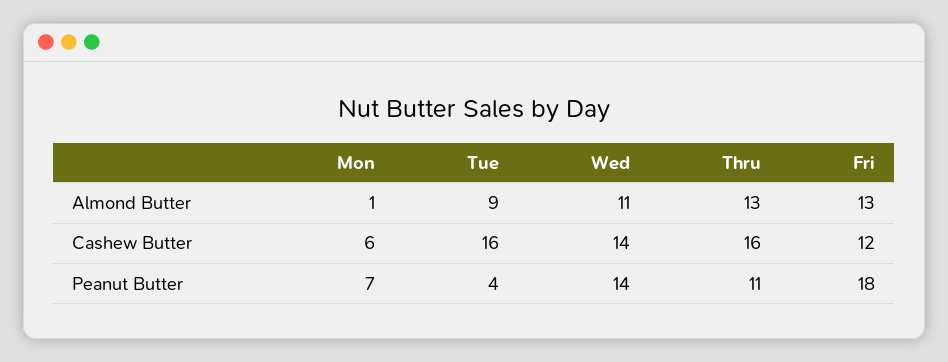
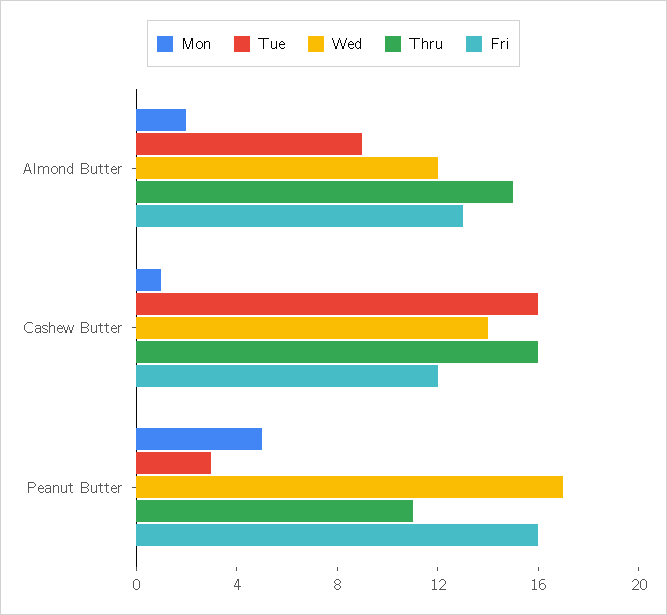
Mon, Almond Butter: 1 -> 2
Wed, Almond Butter: 11 -> 12
Thru, Almond Butter: 13 -> 15
Mon, Cashew Butter: 6 -> 1
Mon, Peanut Butter: 7 -> 5
Tue, Peanut Butter: 4 -> 3
Wed, Peanut Butter: 14 -> 17
Fri, Peanut Butter: 18 -> 16

